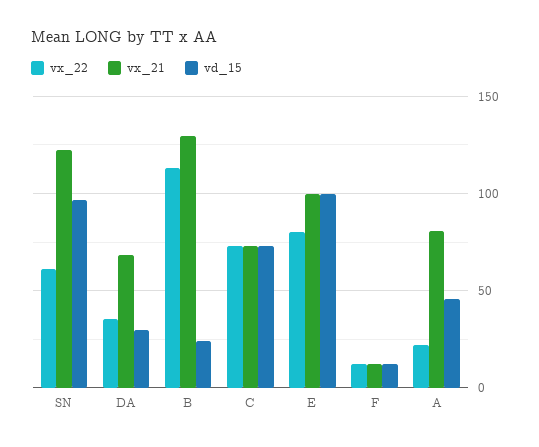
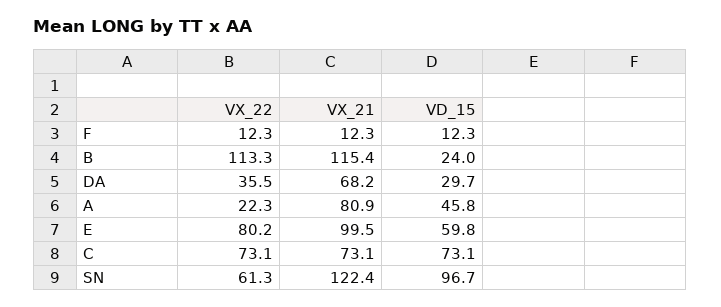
vx_21, B: 130 -> 115.4
vd_15, E: 100 -> 59.8

